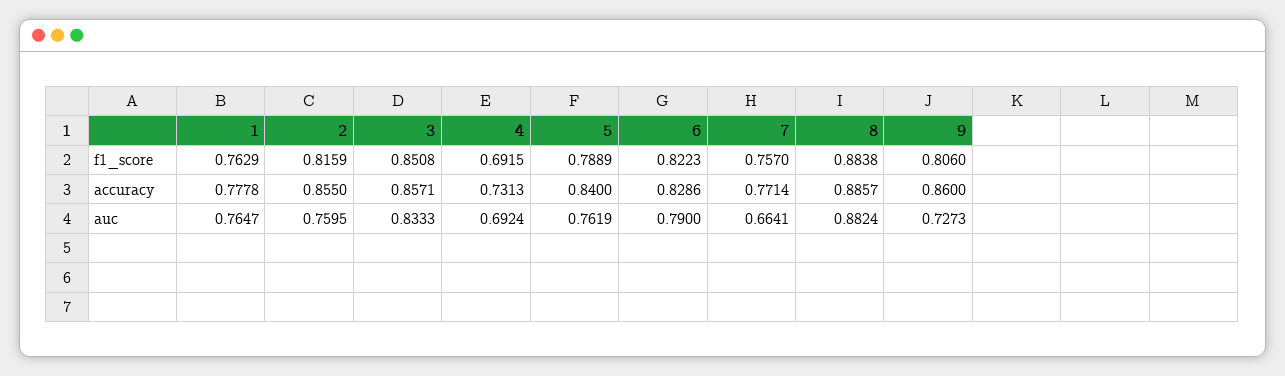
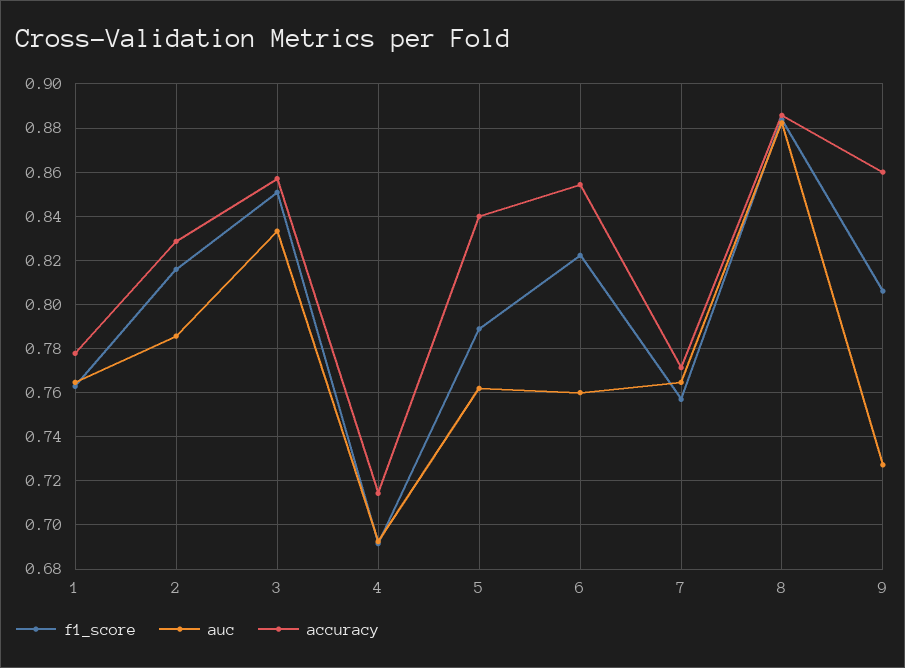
accuracy, 2: 0.855 -> 0.83
accuracy, 4: 0.7313 -> 0.715
accuracy, 6: 0.8286 -> 0.855
auc, 2: 0.7595 -> 0.785
auc, 6: 0.79 -> 0.76
auc, 7: 0.6641 -> 0.765

